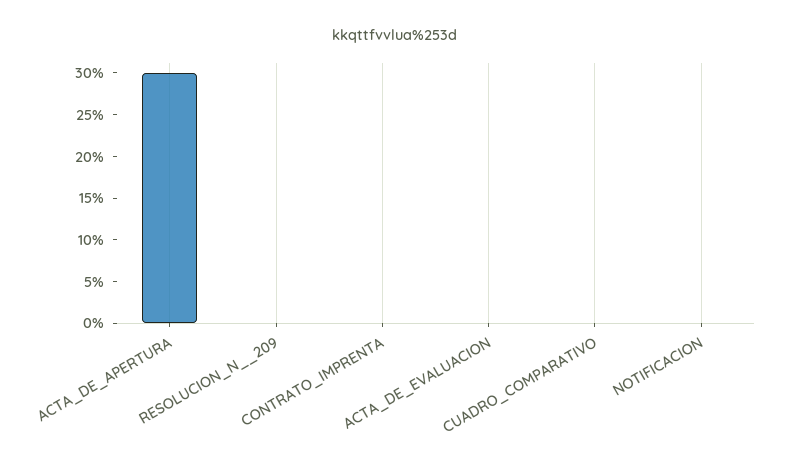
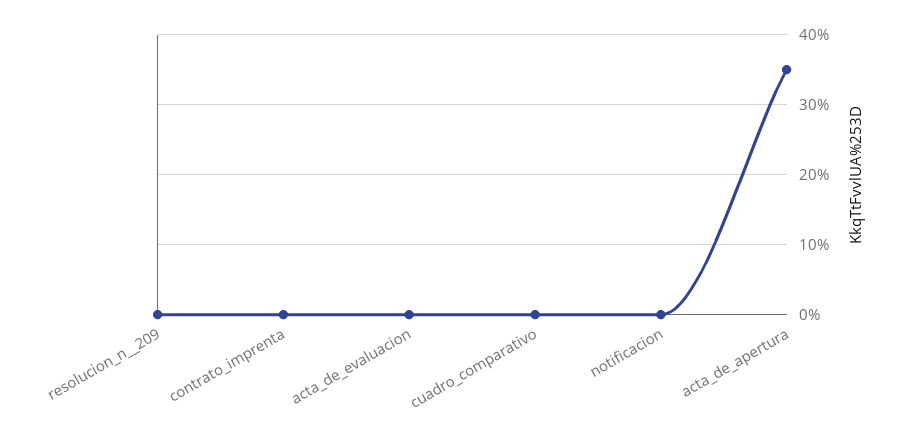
ACTA_DE_APERTURA: 30 -> 35

